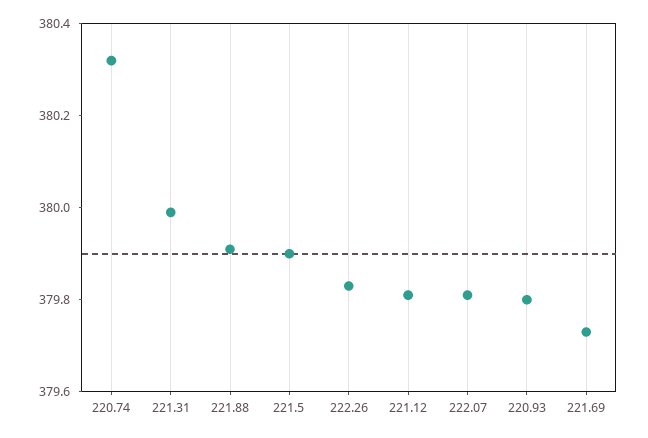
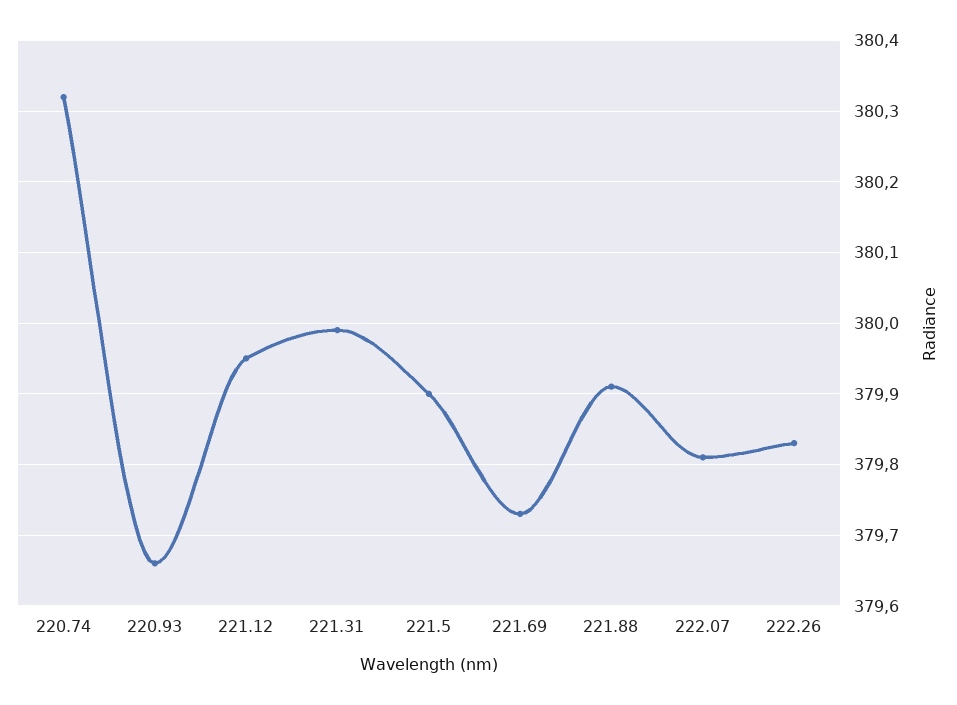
221.12: 379.8 -> 379.95
220.93: 379.8 -> 379.66

